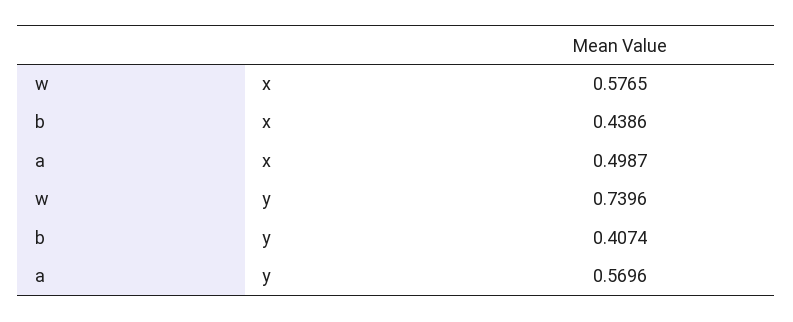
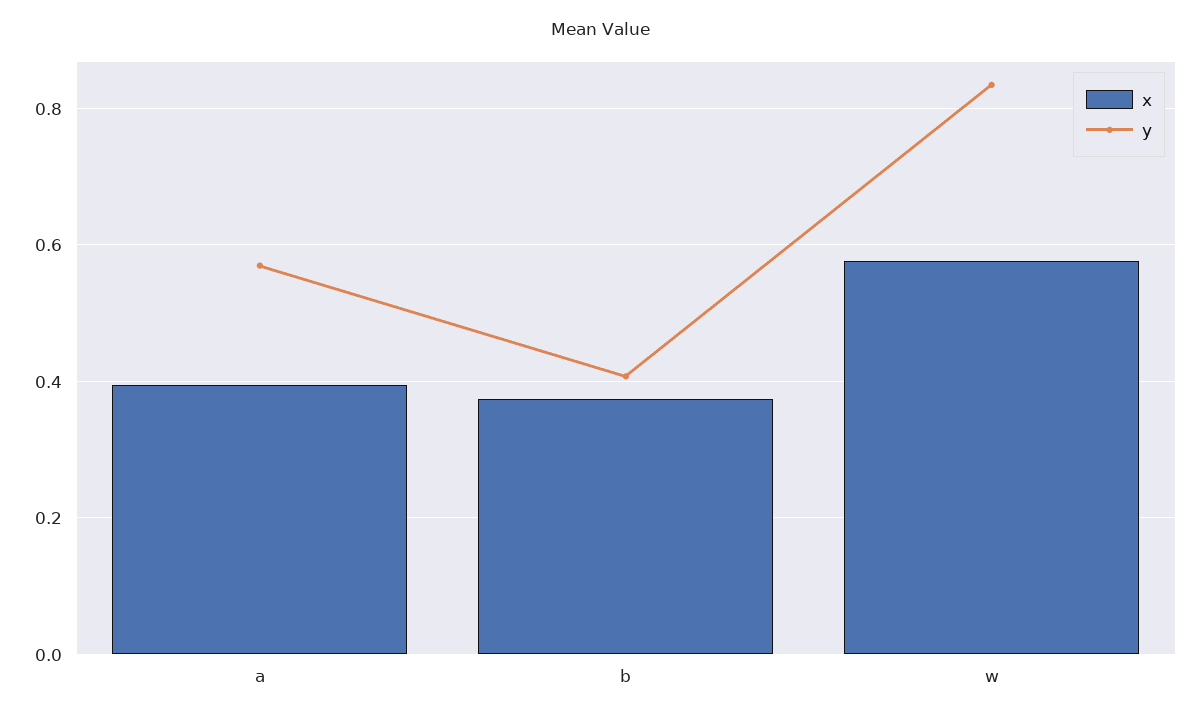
x, b: 0.4386 -> 0.38
x, a: 0.4987 -> 0.4
y, w: 0.7396 -> 0.84

